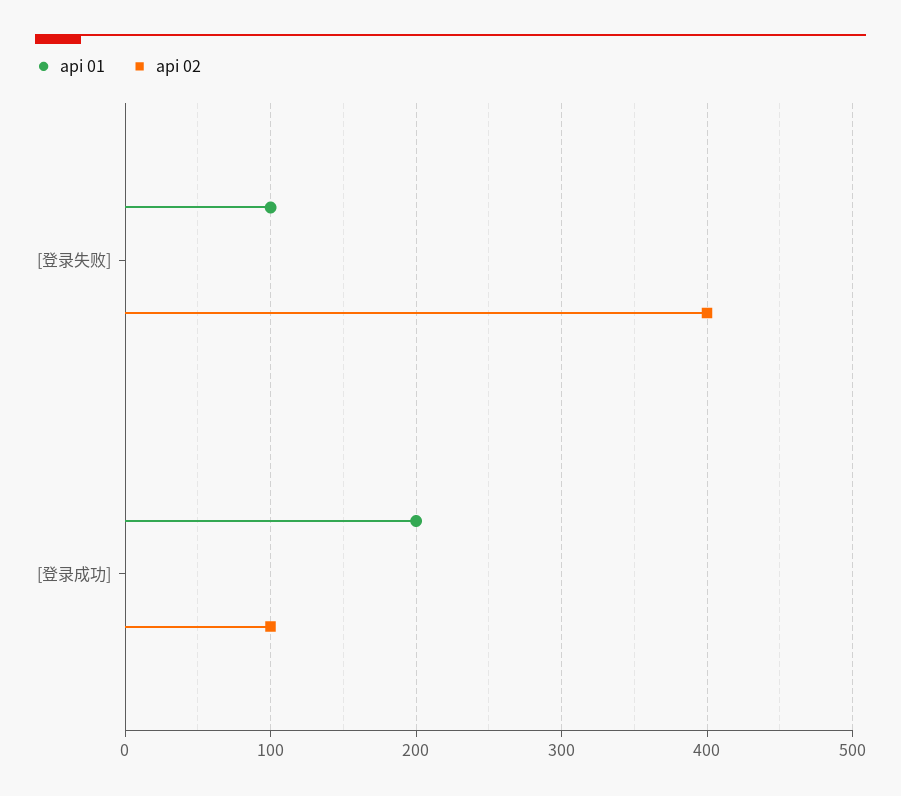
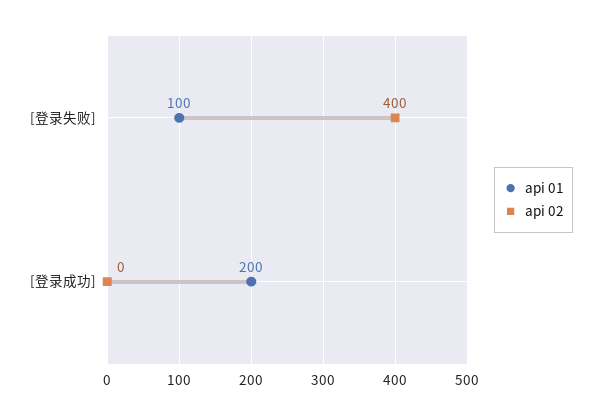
api 02, [登录成功]: 100 -> 0

